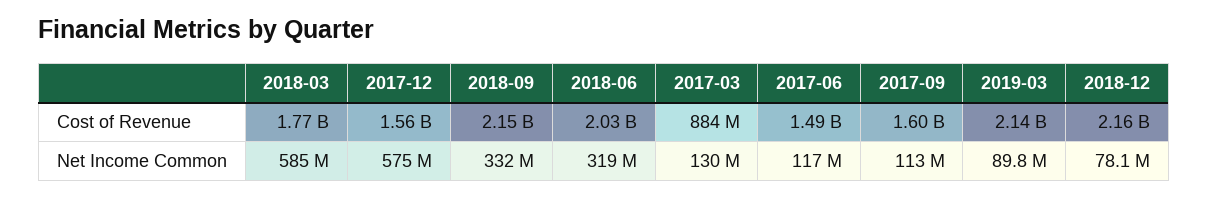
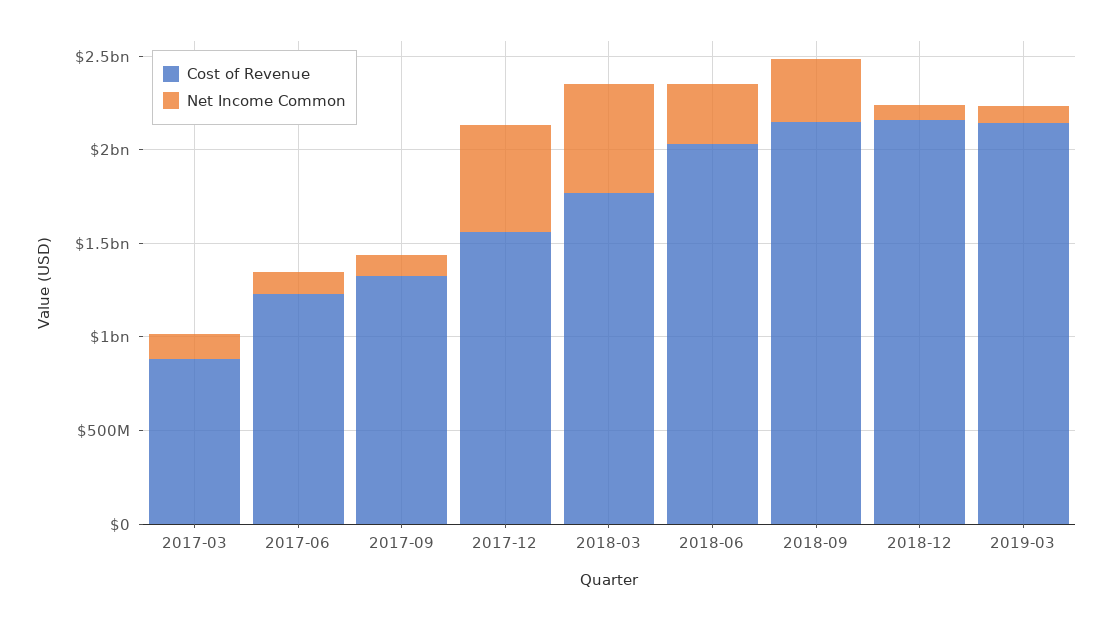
Cost of Revenue, 2017-06: 1490000000 -> 1200000000
Cost of Revenue, 2017-09: 1600000000 -> 1300000000

